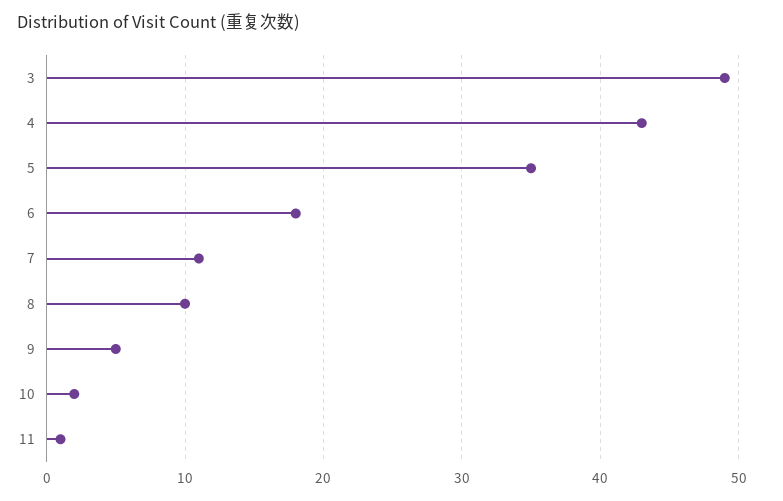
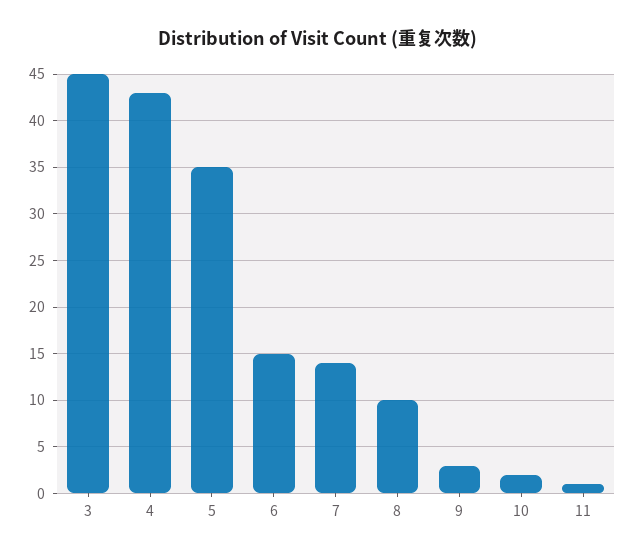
3: 49 -> 45
6: 18 -> 15
7: 11 -> 14
9: 5 -> 3

